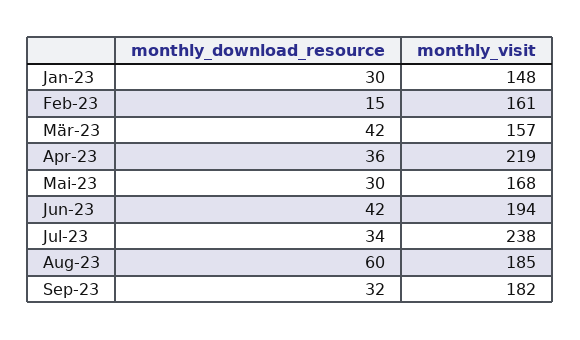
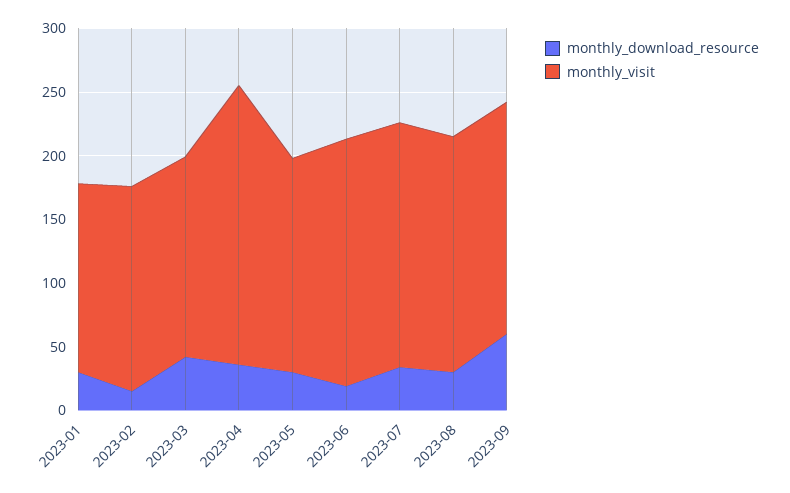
monthly_download_resource, Jun-23: 42 -> 20
monthly_visit, Jul-23: 238 -> 190
monthly_download_resource, Aug-23: 60 -> 30
monthly_download_resource, Sep-23: 32 -> 60

